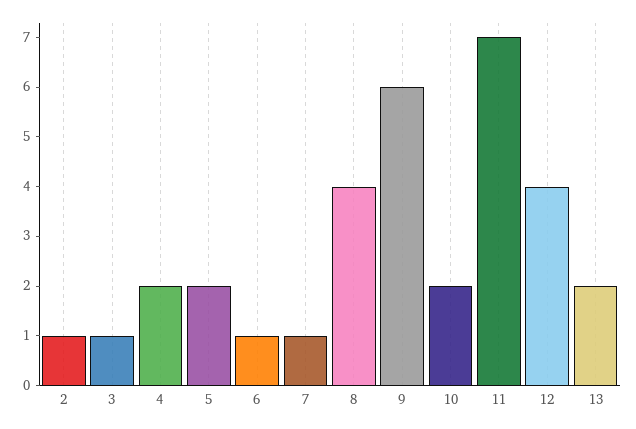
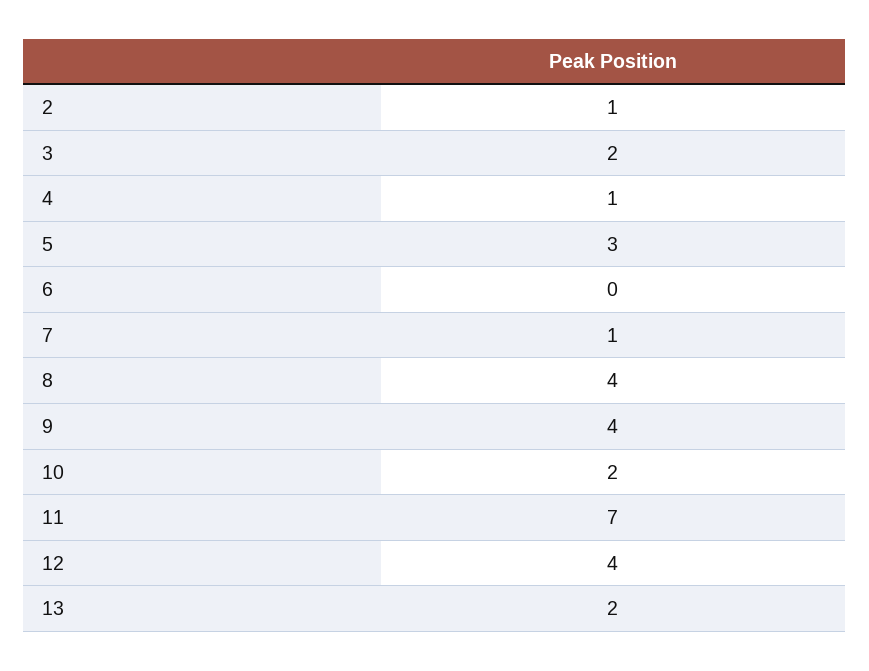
3: 1 -> 2
4: 2 -> 1
5: 2 -> 3
6: 1 -> 0
9: 6 -> 4

